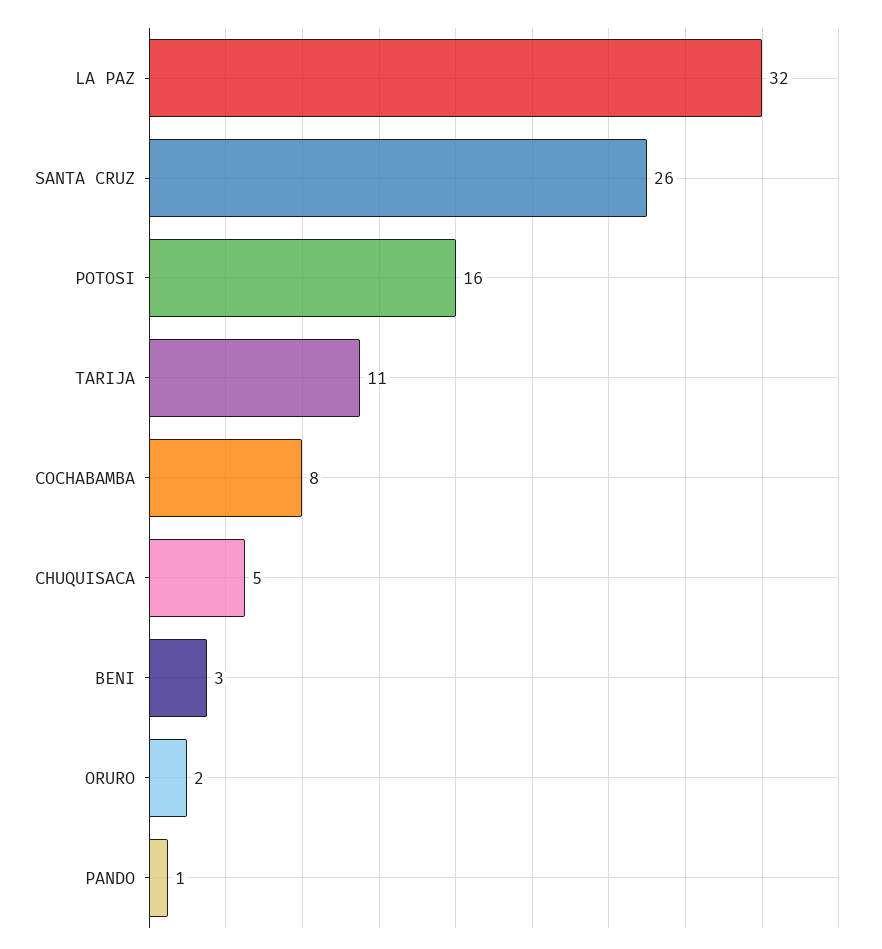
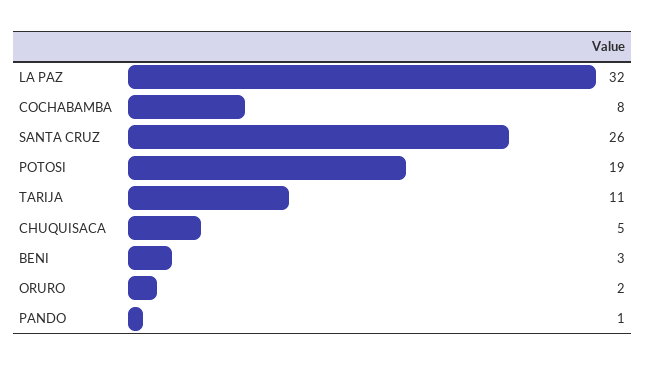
POTOSI: 16 -> 19

